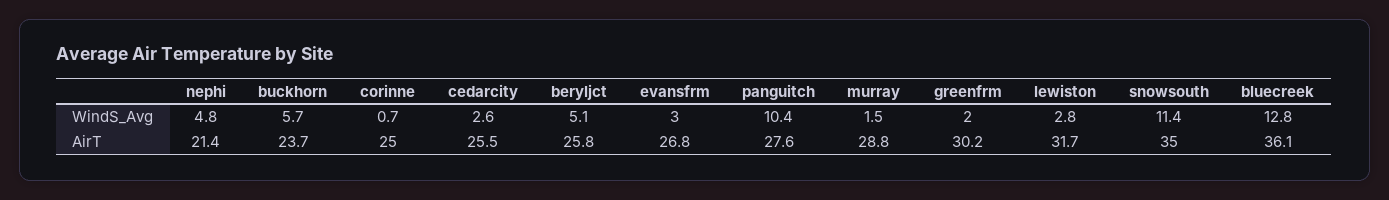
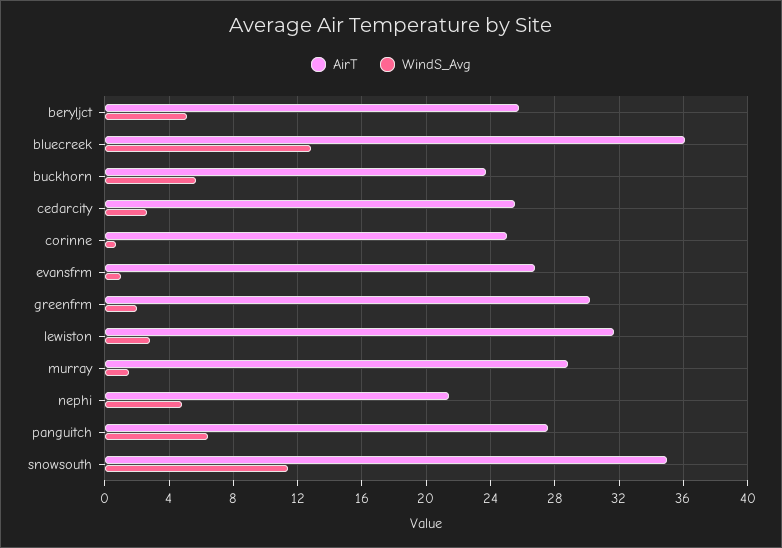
WindS_Avg, evansfrm: 3 -> 1
WindS_Avg, panguitch: 10.4 -> 6.5

